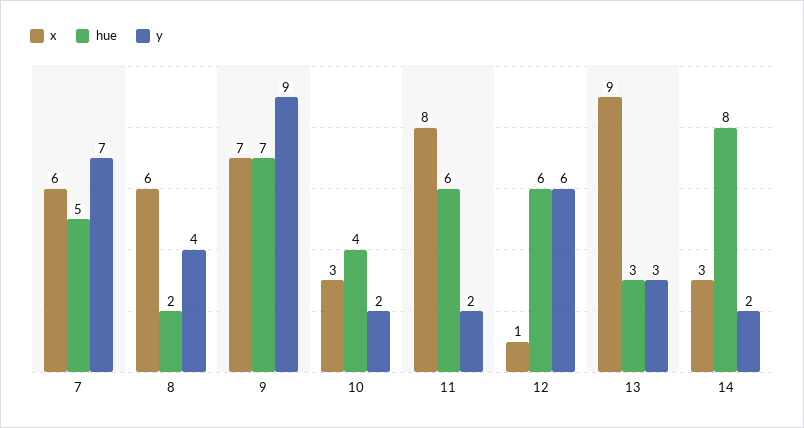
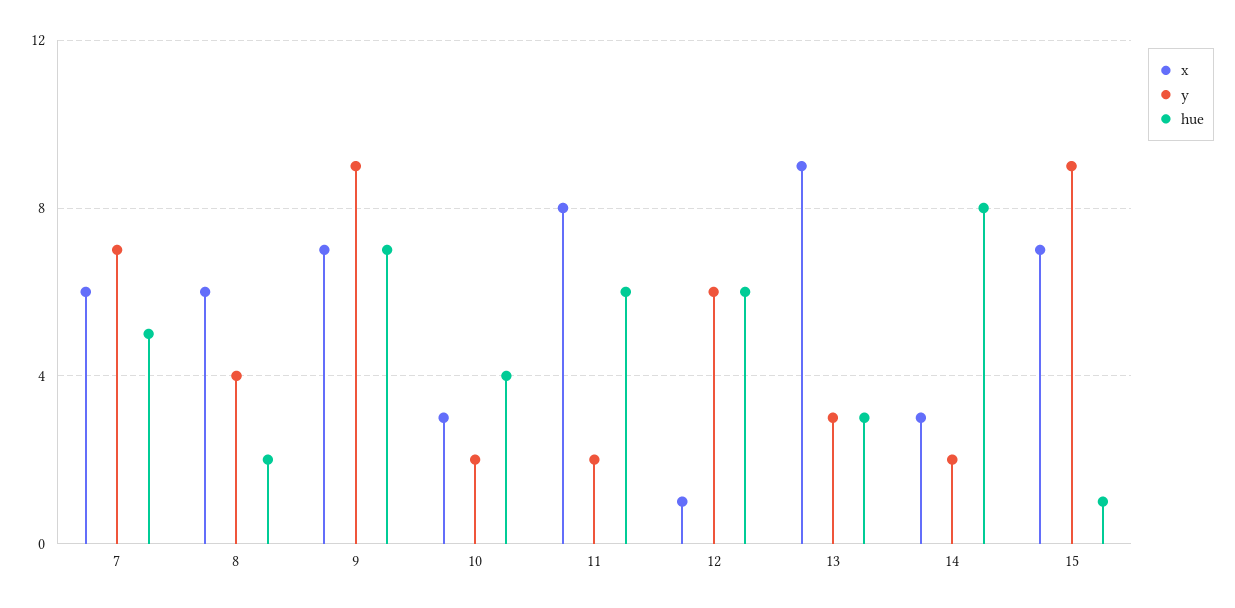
x, 15: none -> 7
y, 15: none -> 9
hue, 15: none -> 1

